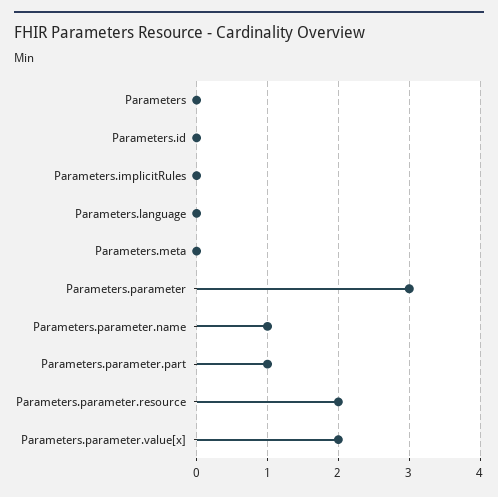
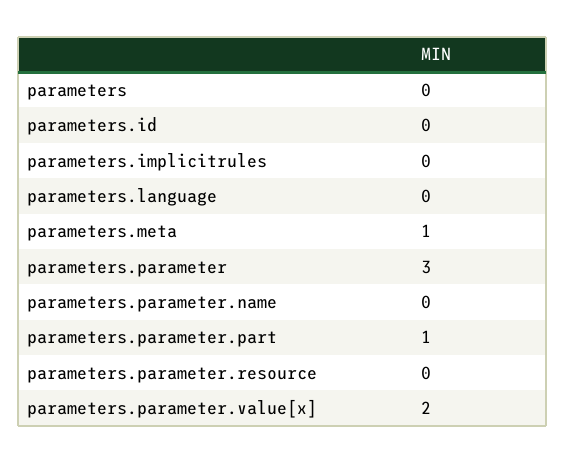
Parameters.meta: 0 -> 1
Parameters.parameter.name: 1 -> 0
Parameters.parameter.resource: 2 -> 0

